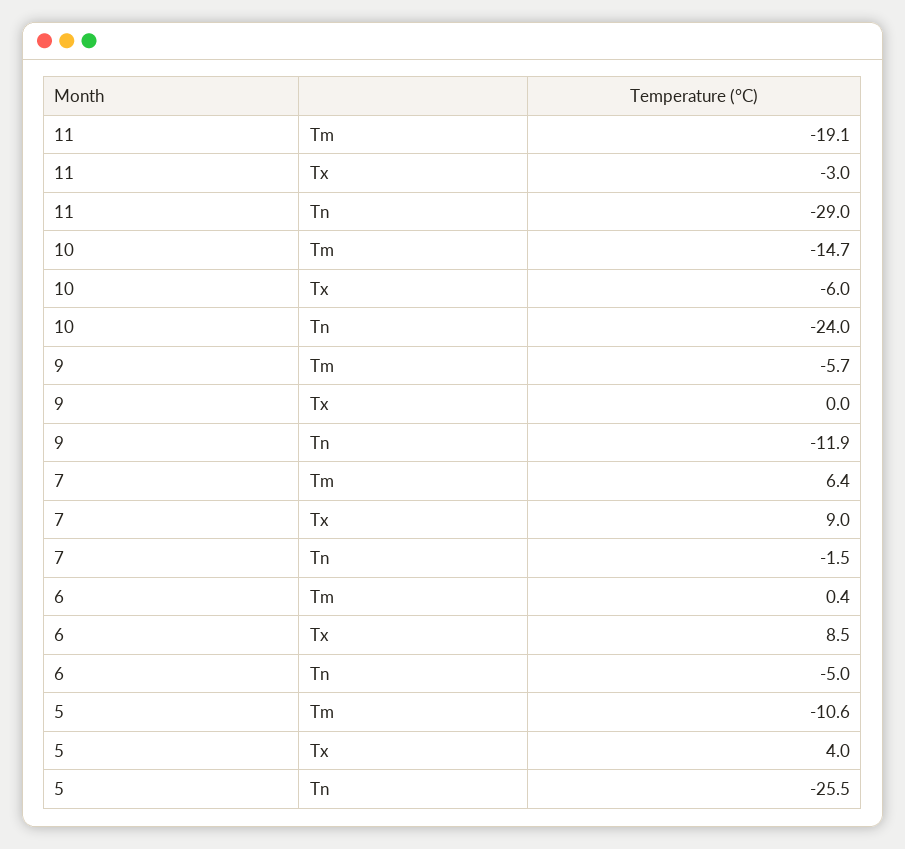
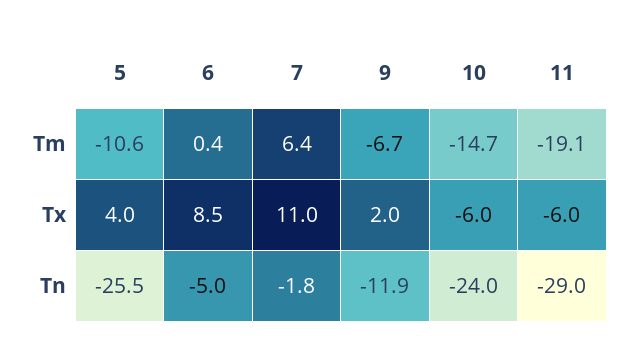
11, Tx: -3 -> -6
9, Tm: -5.7 -> -6.7
9, Tx: 0 -> 2
7, Tx: 9 -> 11
7, Tn: -1.5 -> -1.8

